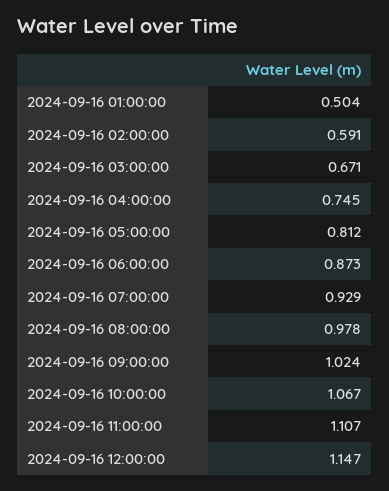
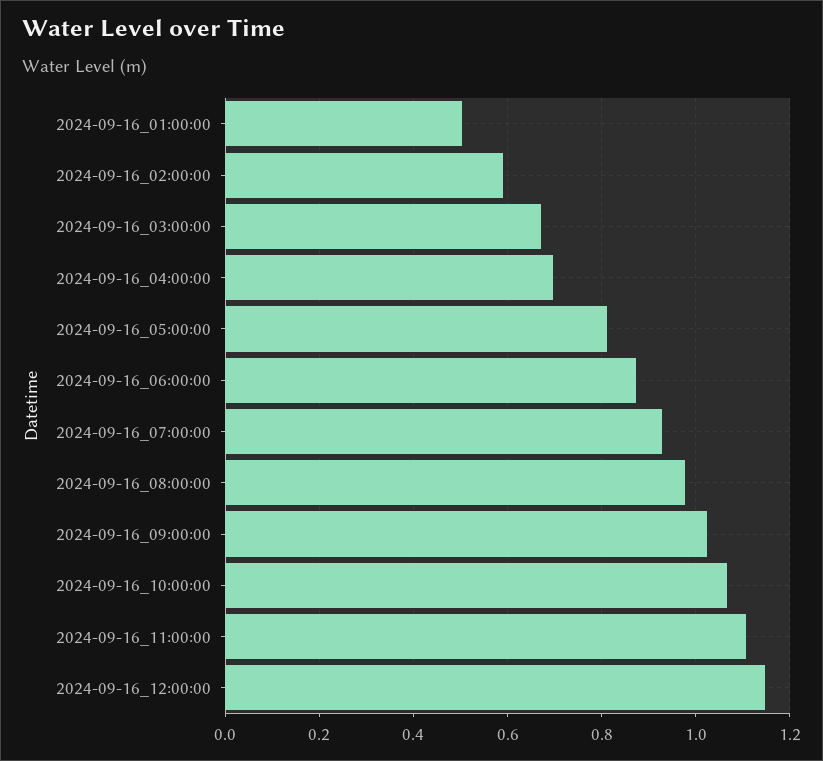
2024-09-16 04:00:00: 0.745 -> 0.7

